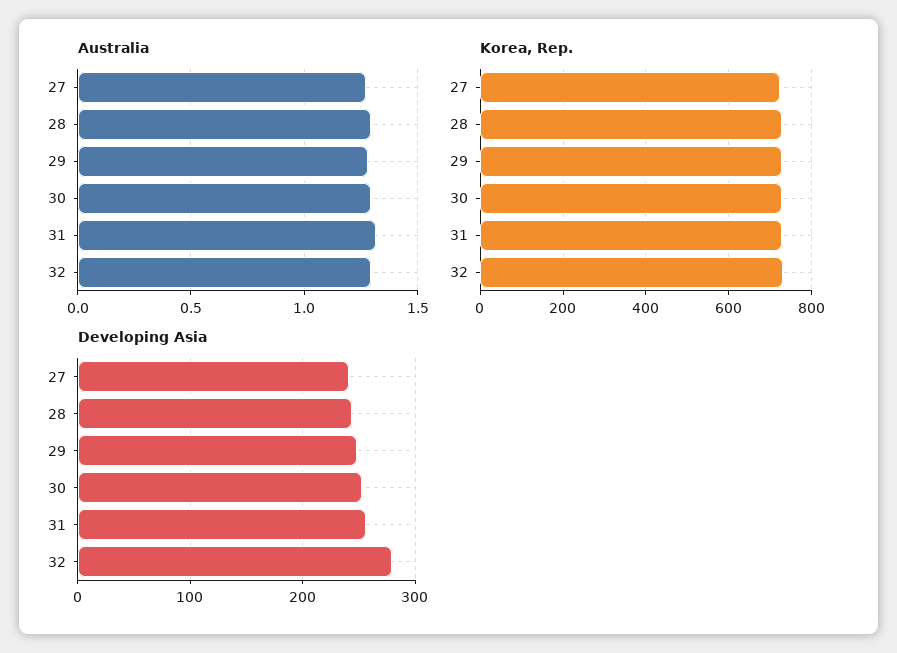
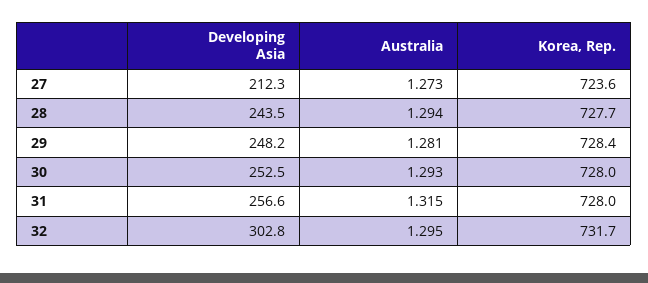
Developing Asia, 27: 240 -> 212.3
Developing Asia, 32: 280 -> 302.8

